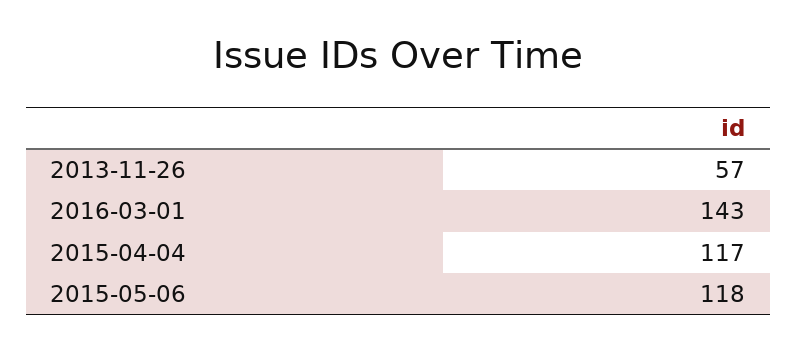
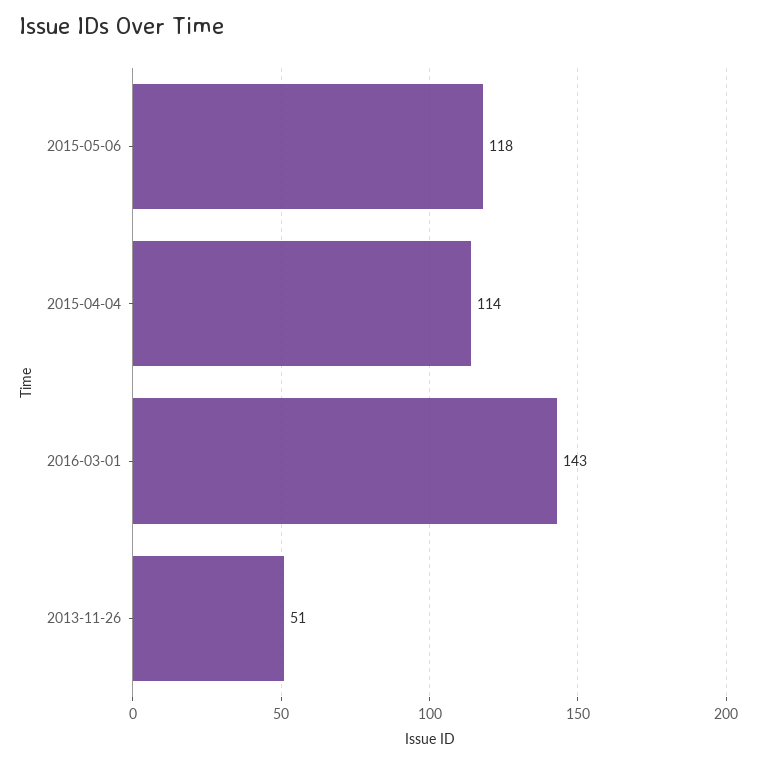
2013-11-26: 57 -> 51
2015-04-04: 117 -> 114

